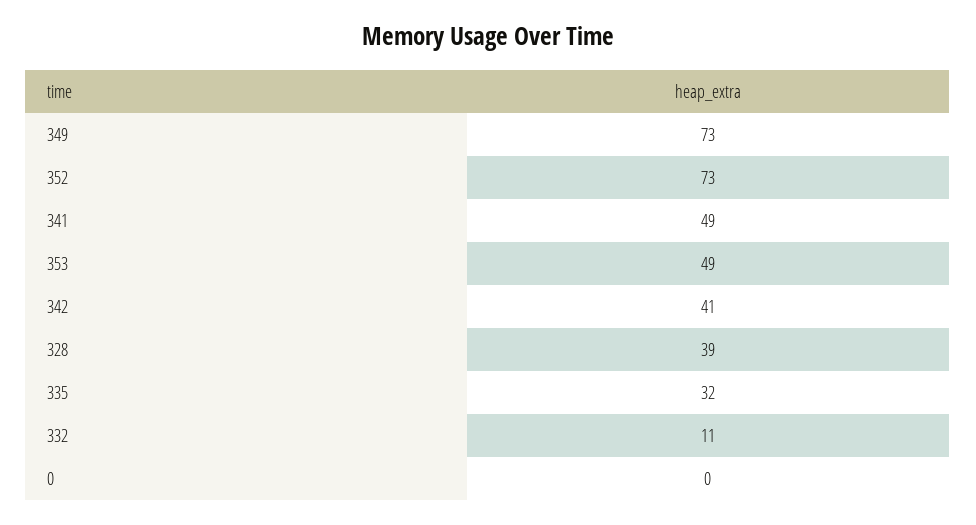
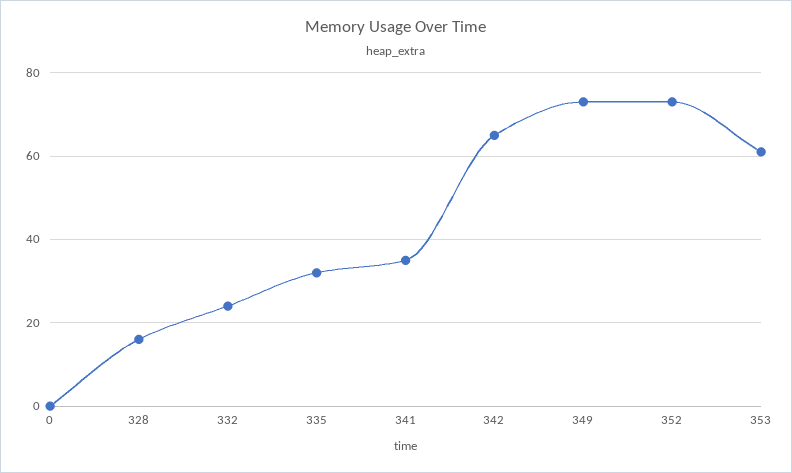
341: 49 -> 35
353: 49 -> 60
342: 41 -> 65
328: 39 -> 15
332: 11 -> 25

